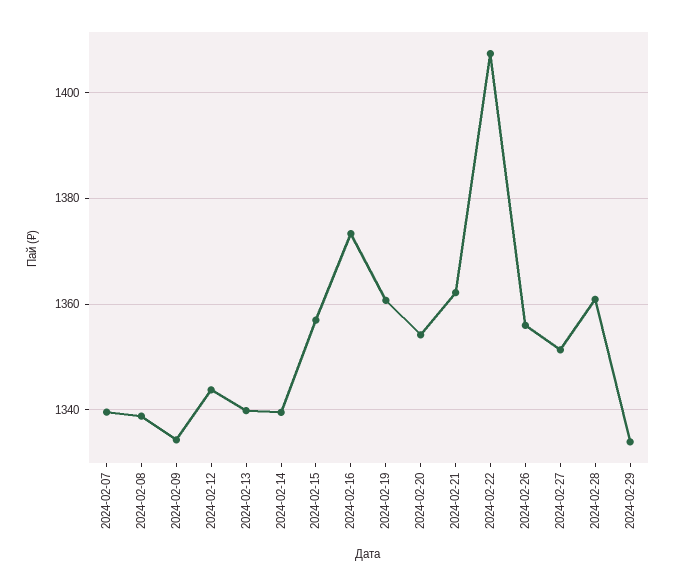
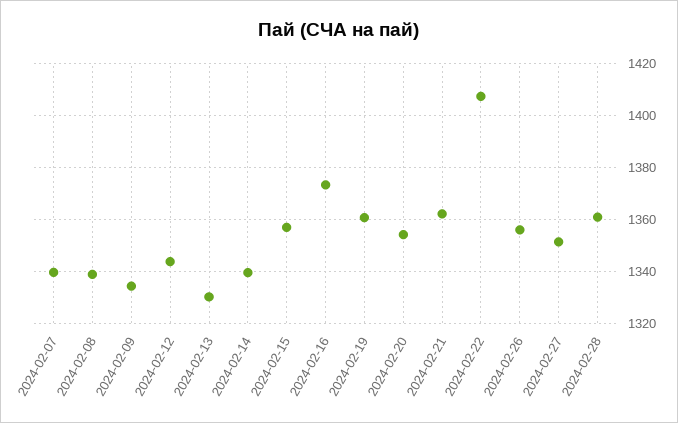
2024-02-13: 1340 -> 1330
2024-02-29: 1334 -> none

